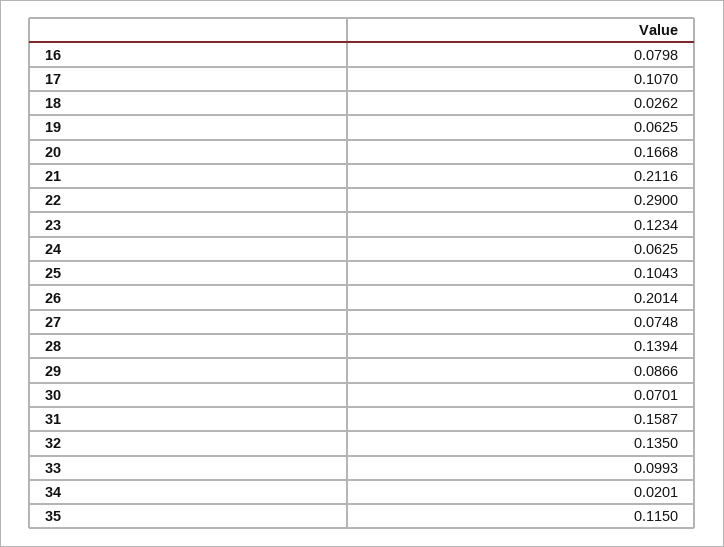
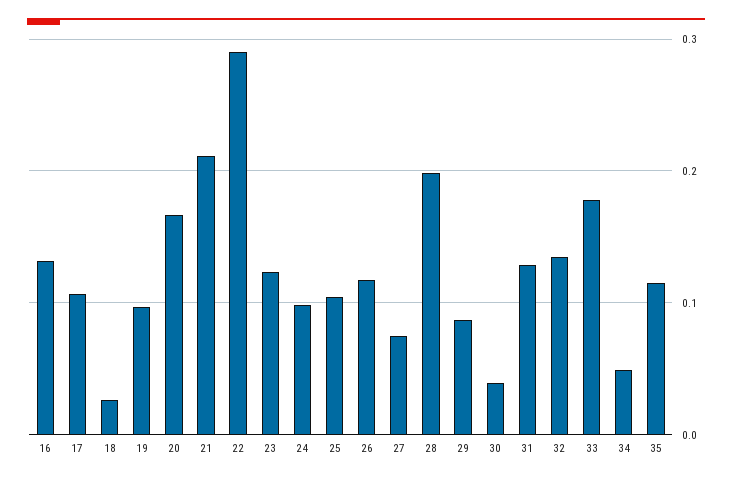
16: 0.0798 -> 0.13
19: 0.0625 -> 0.1
24: 0.0625 -> 0.1
26: 0.2014 -> 0.12
28: 0.1394 -> 0.2
30: 0.0701 -> 0.04
31: 0.1587 -> 0.13
33: 0.0993 -> 0.18
34: 0.0201 -> 0.05

